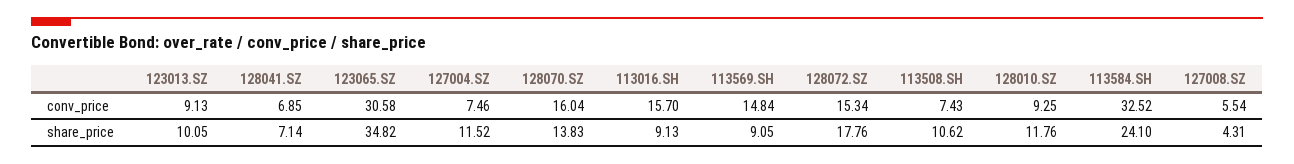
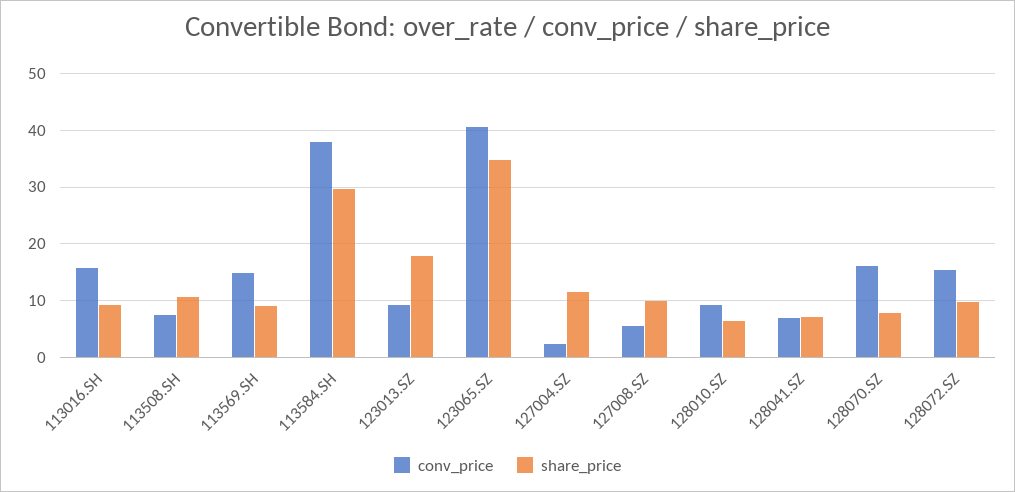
conv_price, 123065.SZ: 30.58 -> 40
conv_price, 127004.SZ: 7.46 -> 2
conv_price, 113584.SH: 32.52 -> 38
share_price, 123013.SZ: 10.05 -> 18
share_price, 128070.SZ: 13.83 -> 8
share_price, 128072.SZ: 17.76 -> 10
share_price, 128010.SZ: 11.76 -> 6
share_price, 113584.SH: 24.1 -> 30
share_price, 127008.SZ: 4.31 -> 10

